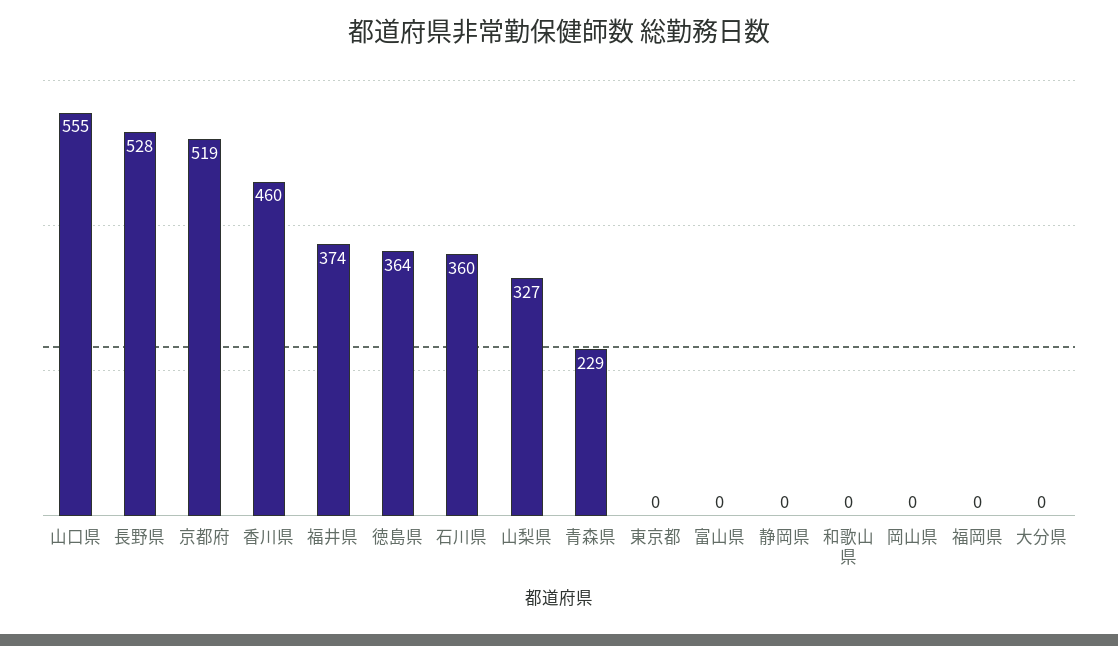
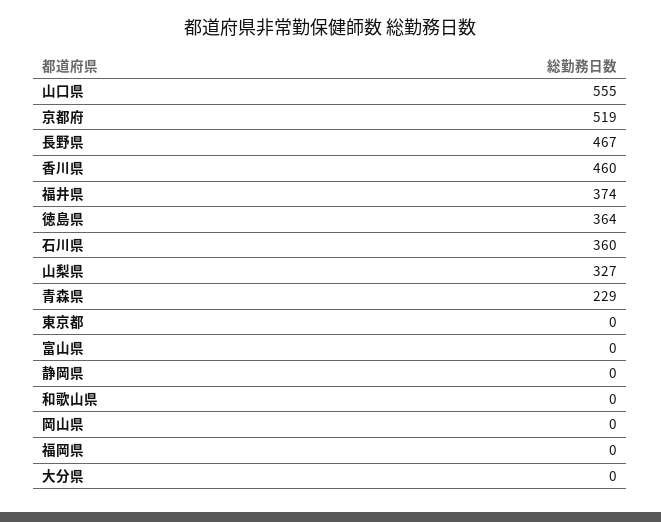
長野県: 528 -> 467

